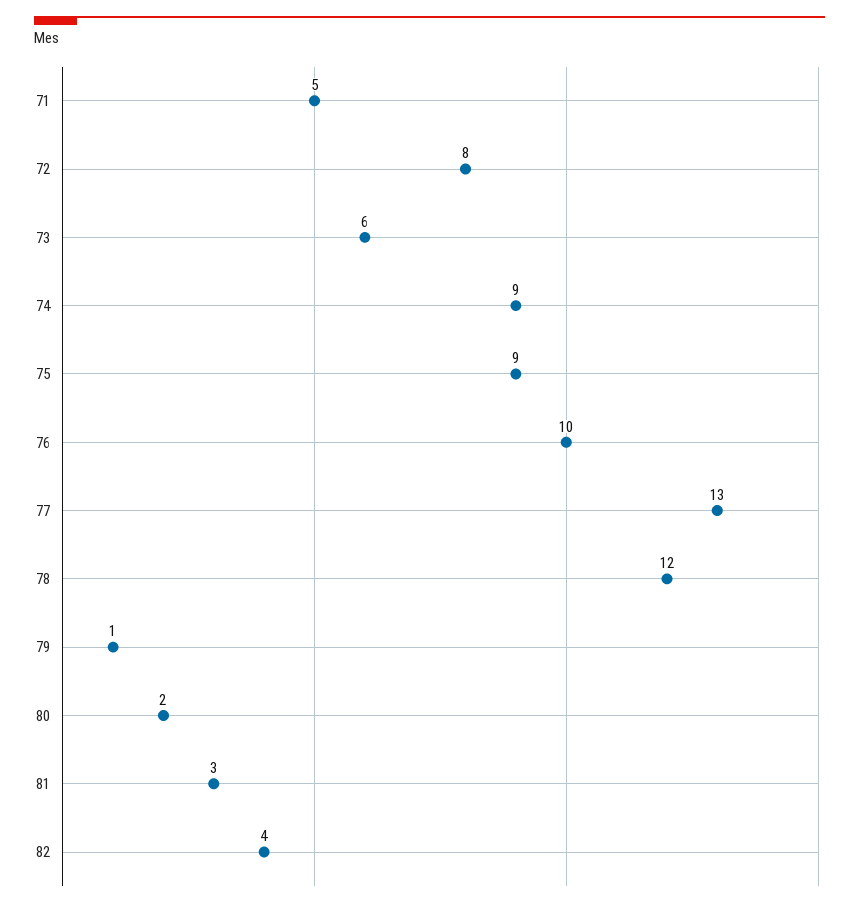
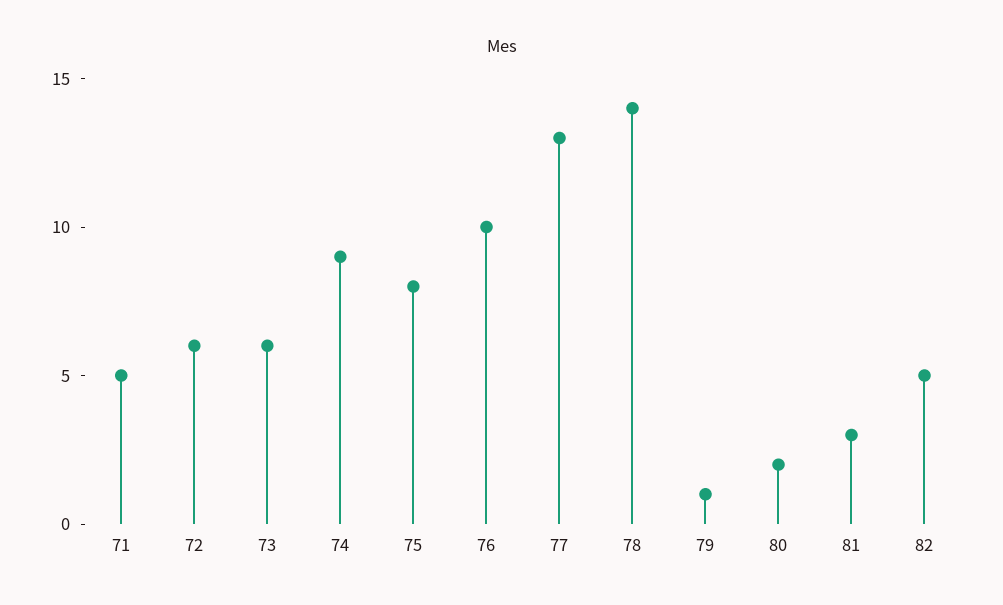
72: 8 -> 6
75: 9 -> 8
78: 12 -> 14
82: 4 -> 5

